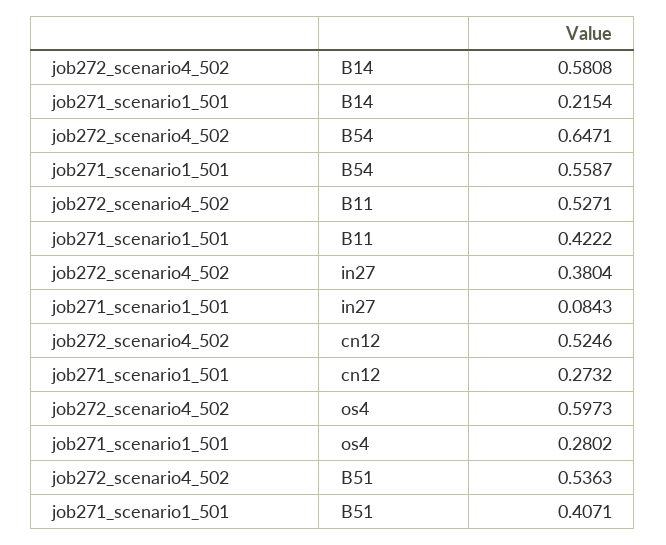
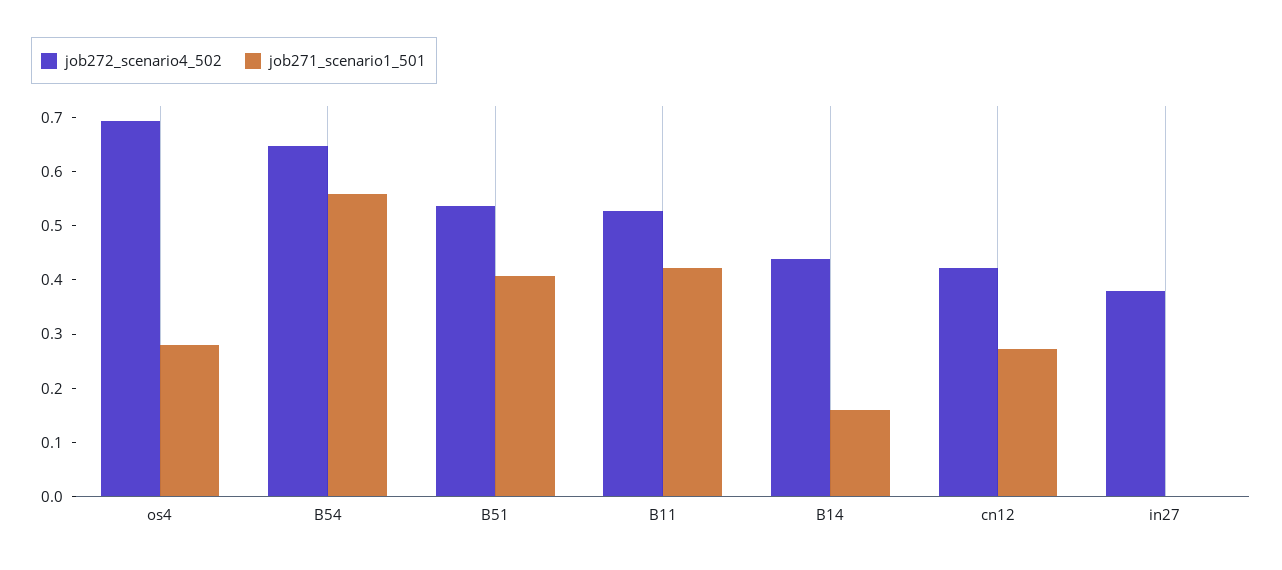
job272_scenario4_502, B14: 0.5808 -> 0.44
job271_scenario1_501, B14: 0.2154 -> 0.16
job271_scenario1_501, in27: 0.0843 -> 0
job272_scenario4_502, cn12: 0.5246 -> 0.42
job272_scenario4_502, os4: 0.5973 -> 0.7

